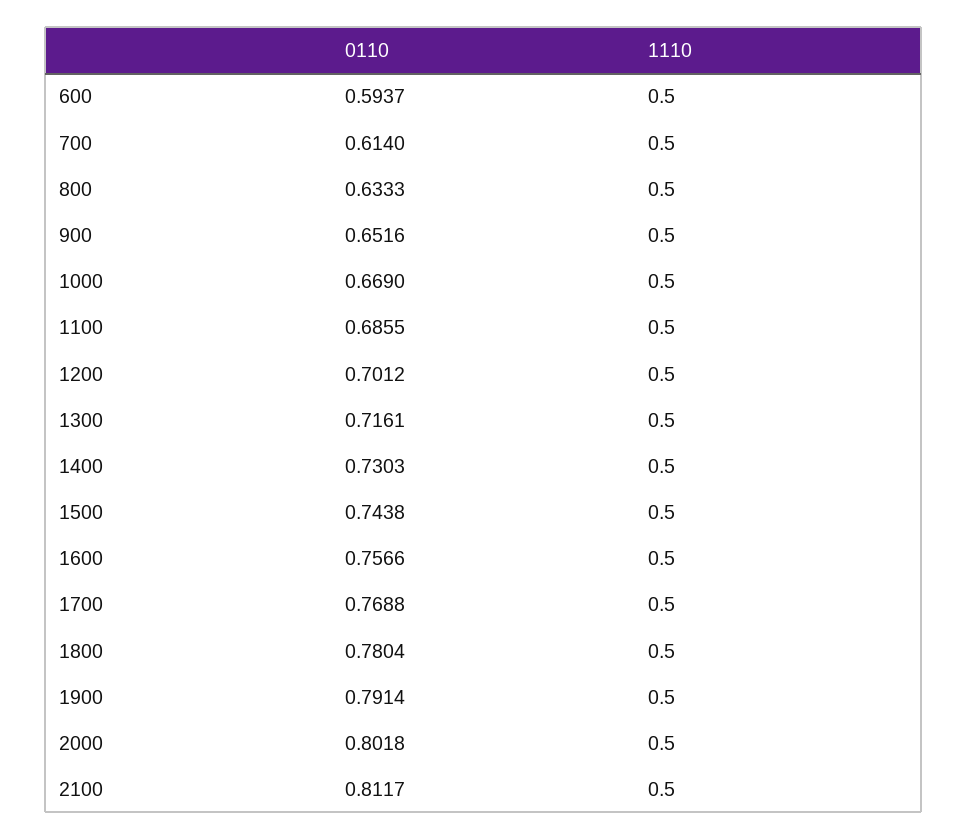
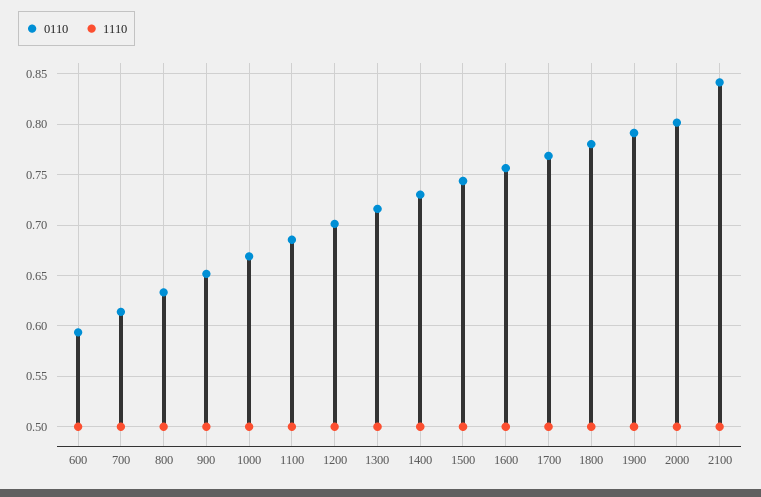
0110, 2100: 0.8117 -> 0.84

